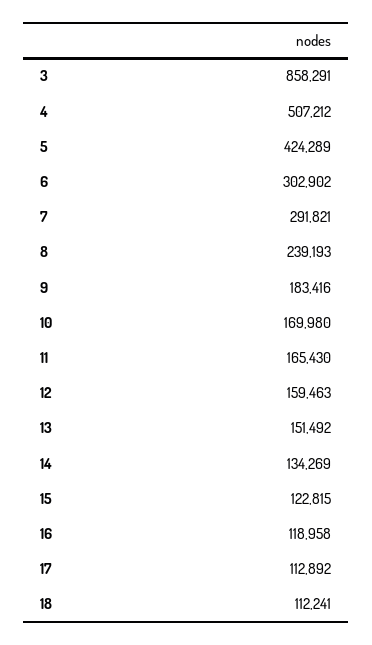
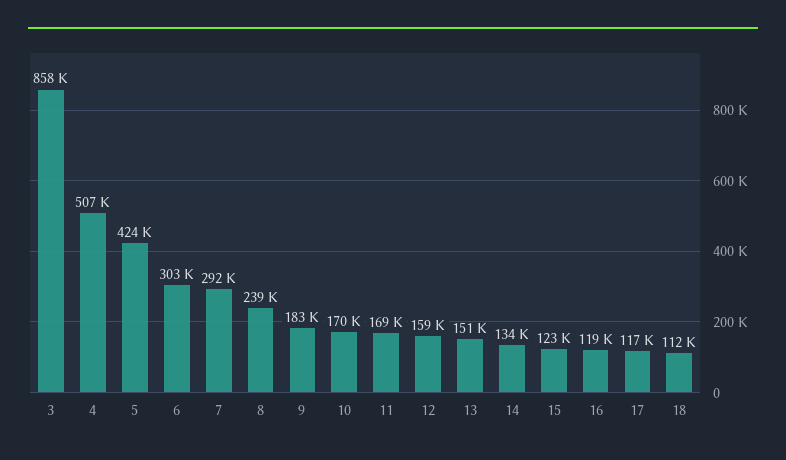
11: 165430 -> 169000
17: 112892 -> 117000

